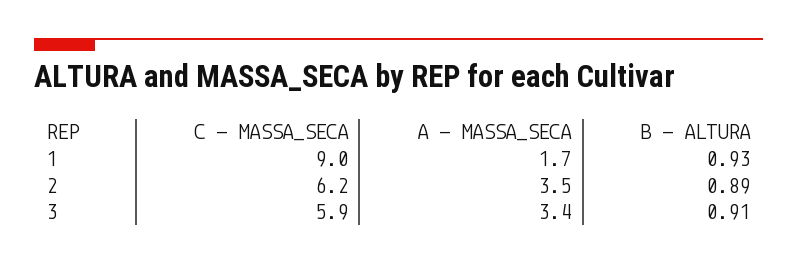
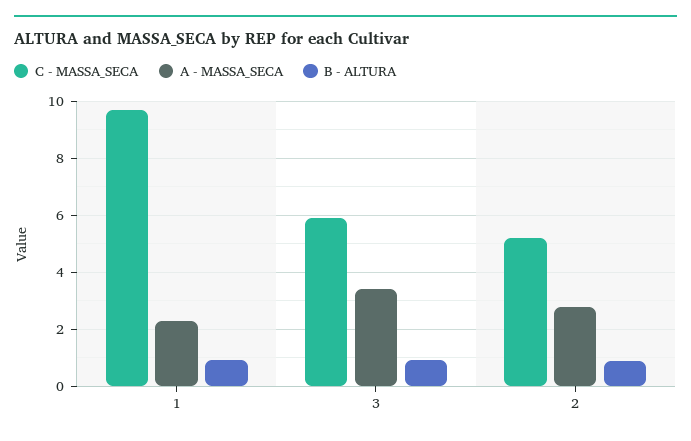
C - MASSA_SECA, 1: 9 -> 9.75
A - MASSA_SECA, 1: 1.7 -> 2.25
C - MASSA_SECA, 2: 6.2 -> 5.25
A - MASSA_SECA, 2: 3.5 -> 2.75

